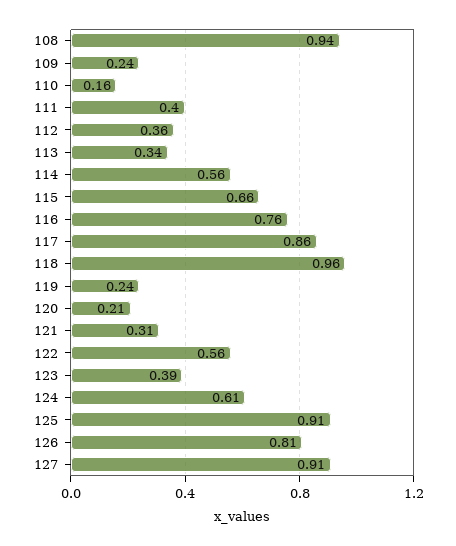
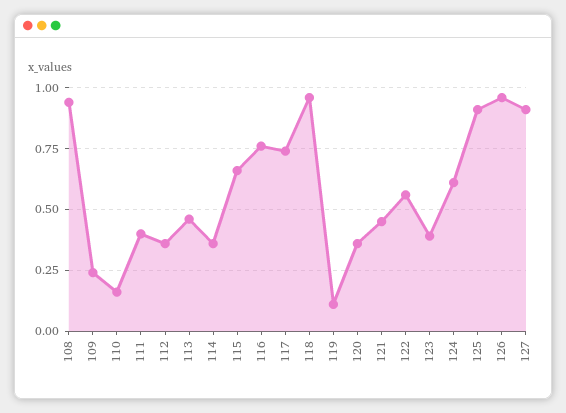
113: 0.34 -> 0.45
114: 0.56 -> 0.35
117: 0.86 -> 0.75
119: 0.24 -> 0.1
120: 0.21 -> 0.35
121: 0.31 -> 0.45
126: 0.81 -> 0.95

